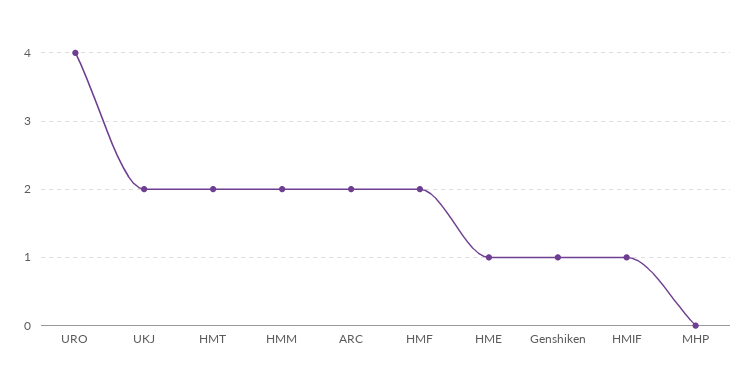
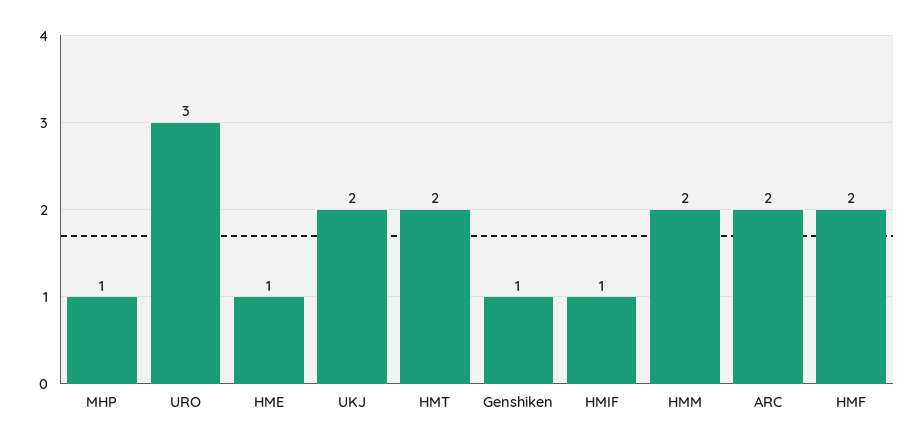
URO: 4 -> 3
MHP: 0 -> 1

